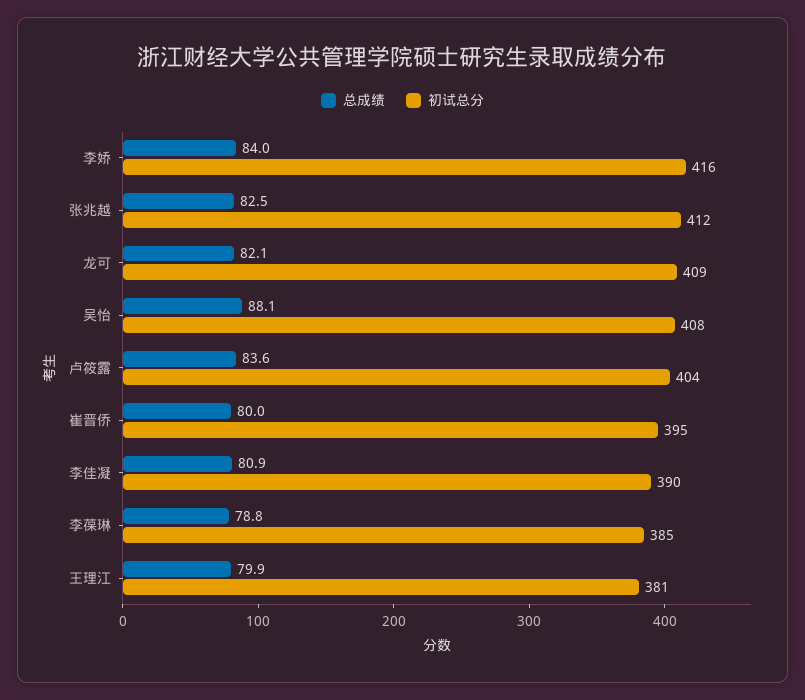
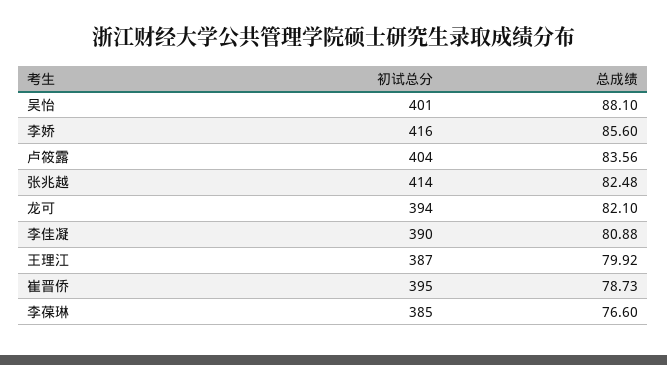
总成绩, 李娇: 84 -> 85.6
初试总分, 张兆越: 412 -> 414
初试总分, 龙可: 409 -> 394
初试总分, 吴怡: 408 -> 401
总成绩, 崔晋侨: 80 -> 78.73
总成绩, 李葆琳: 78.8 -> 76.6
初试总分, 王理江: 381 -> 387

